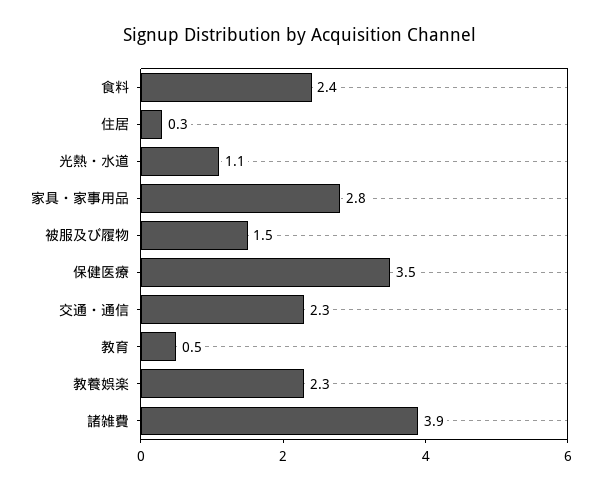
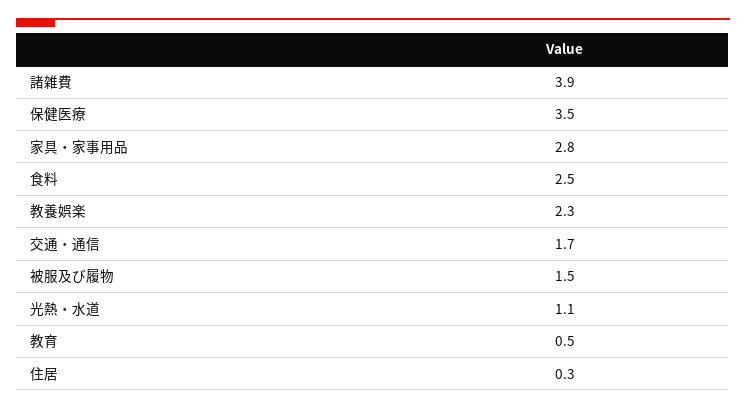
食料: 2.4 -> 2.5
交通・通信: 2.3 -> 1.7

